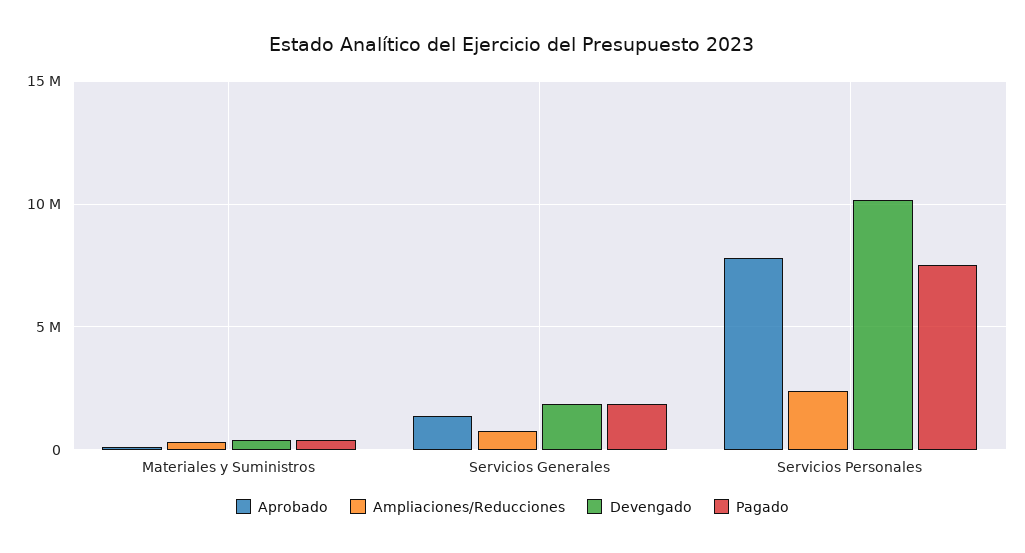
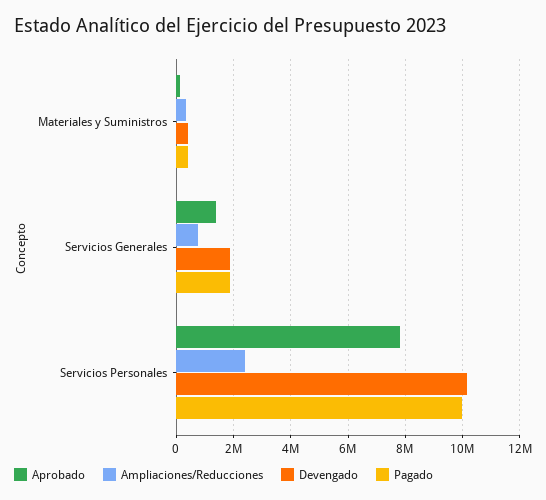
Pagado, Servicios Personales: 7500000 -> 10000000

